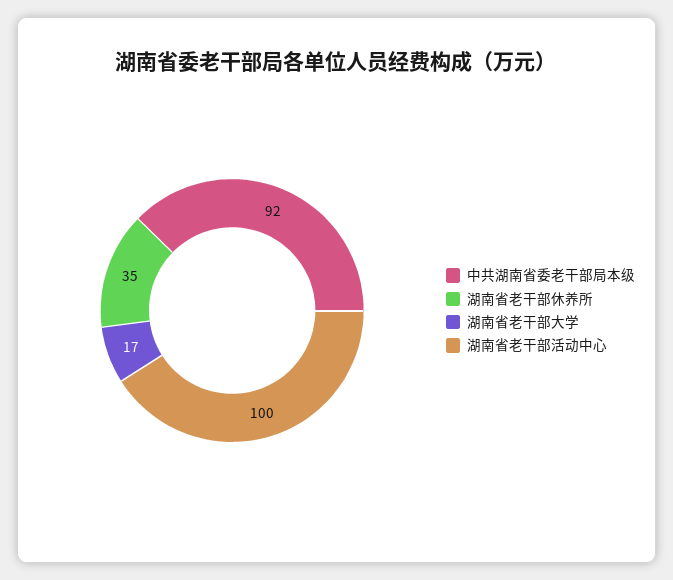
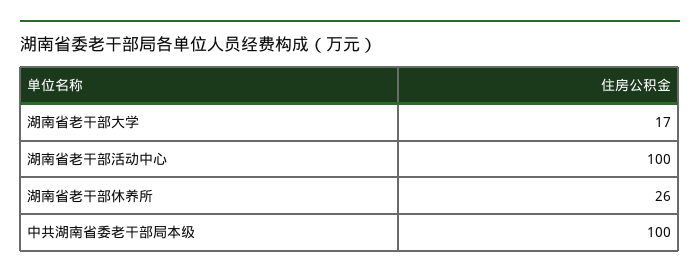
中共湖南省委老干部局本级: 92 -> 100
湖南省老干部休养所: 35 -> 26

